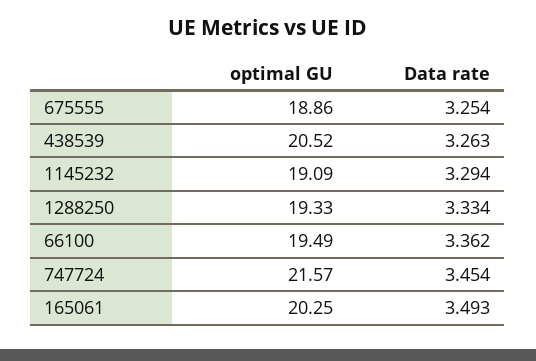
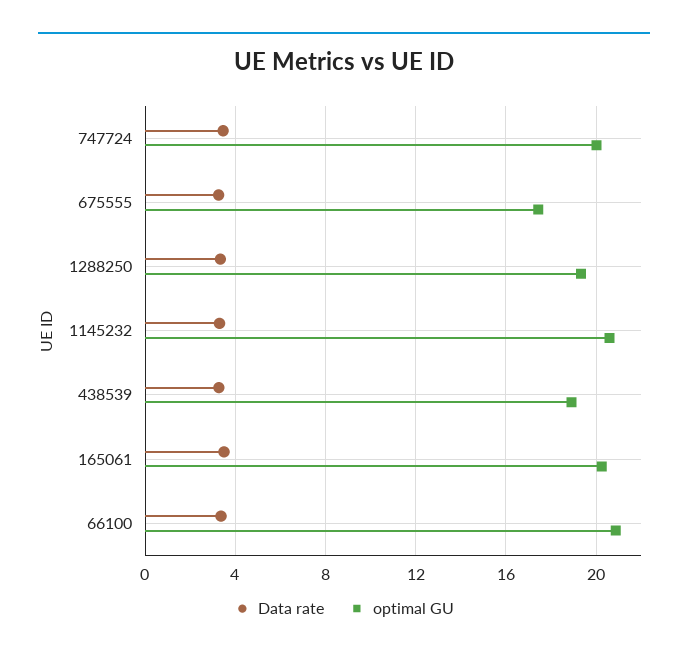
optimal GU, 675555: 18.86 -> 17.5
optimal GU, 438539: 20.52 -> 19
optimal GU, 1145232: 19.09 -> 20.5
optimal GU, 66100: 19.49 -> 21
optimal GU, 747724: 21.57 -> 20

